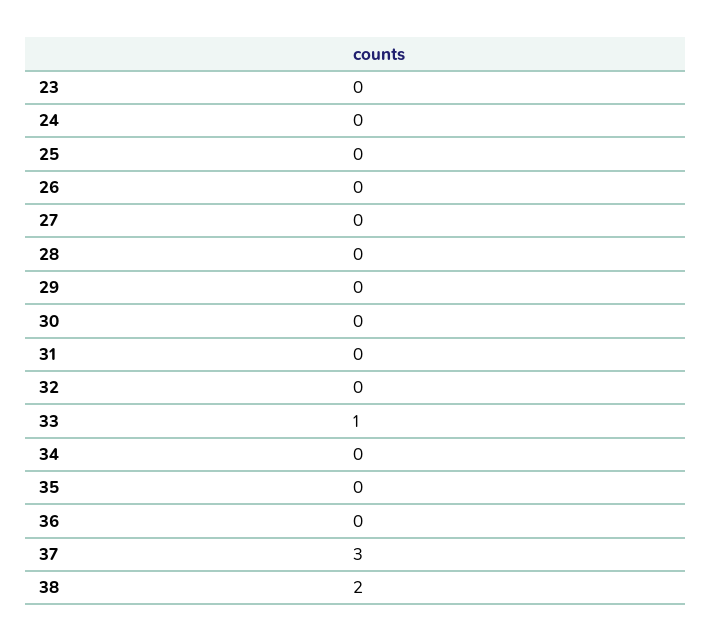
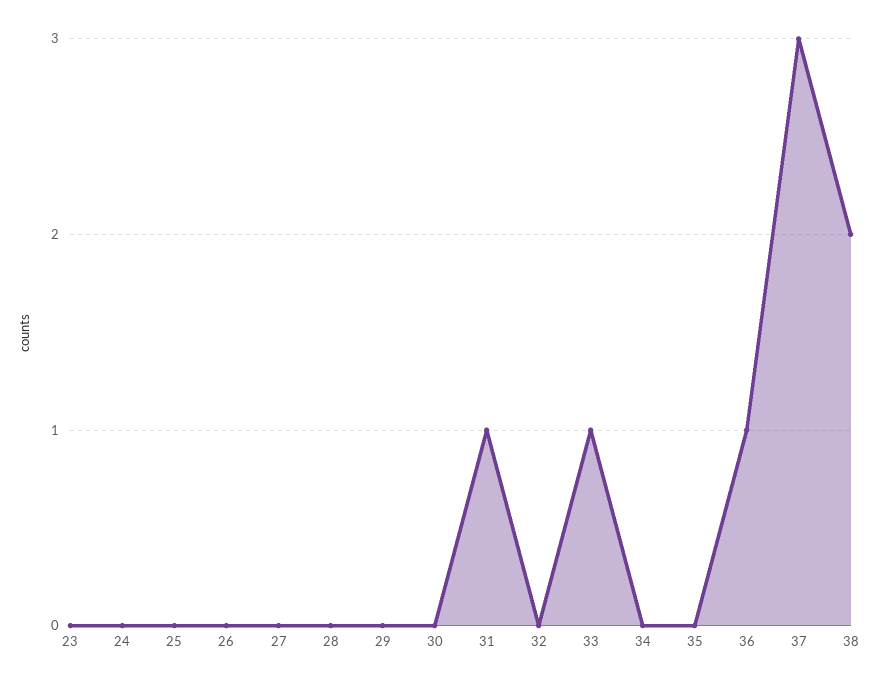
31: 0 -> 1
36: 0 -> 1

